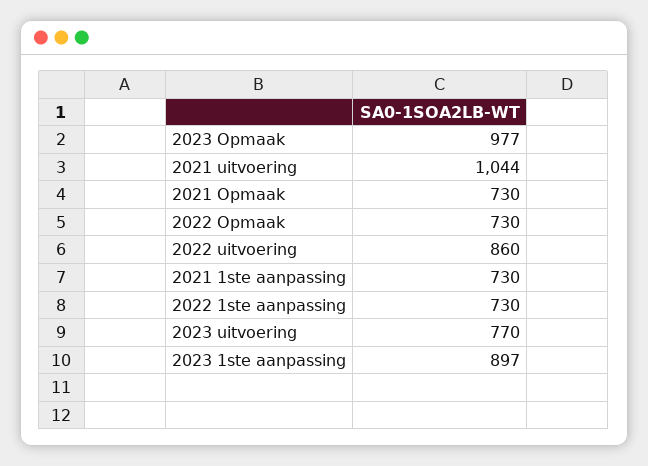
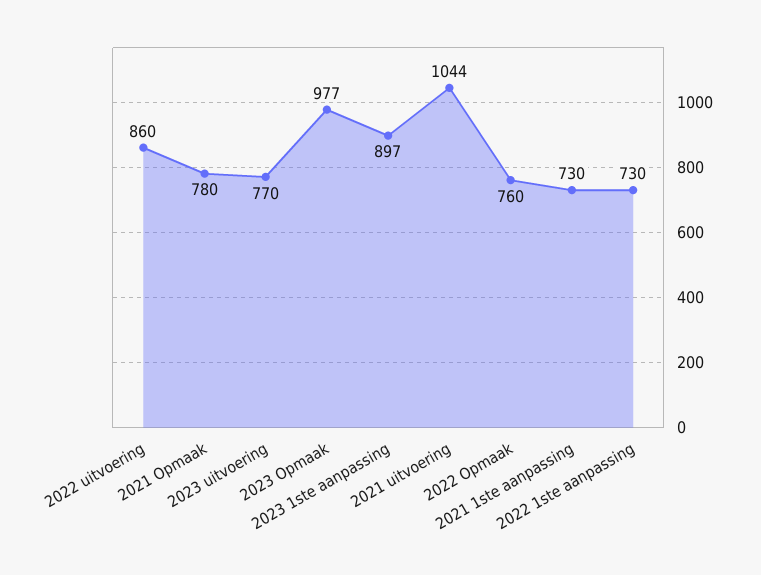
2021 Opmaak: 730 -> 780
2022 Opmaak: 730 -> 760

